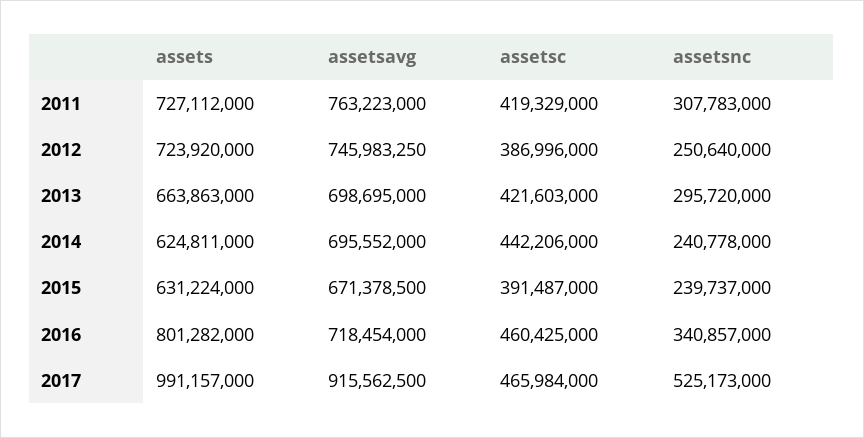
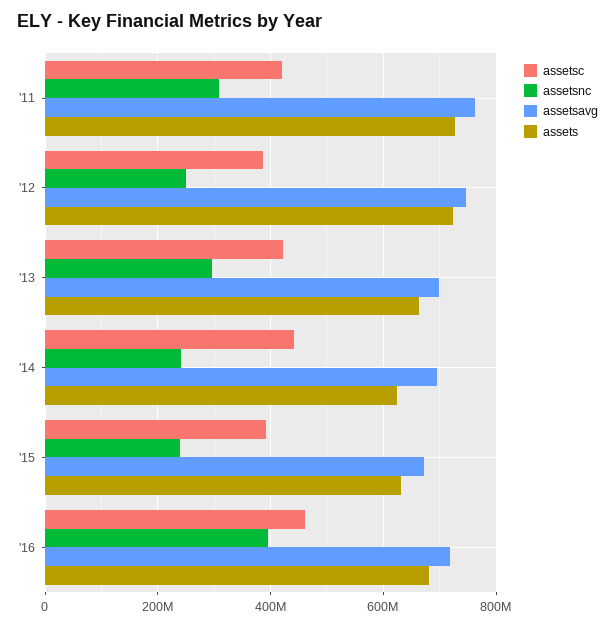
assets, 2016: 801282000 -> 680000000
assetsnc, 2016: 340857000 -> 400000000
assets, 2017: 991157000 -> none
assetsavg, 2017: 915562500 -> none
assetsc, 2017: 465984000 -> none
assetsnc, 2017: 525173000 -> none

